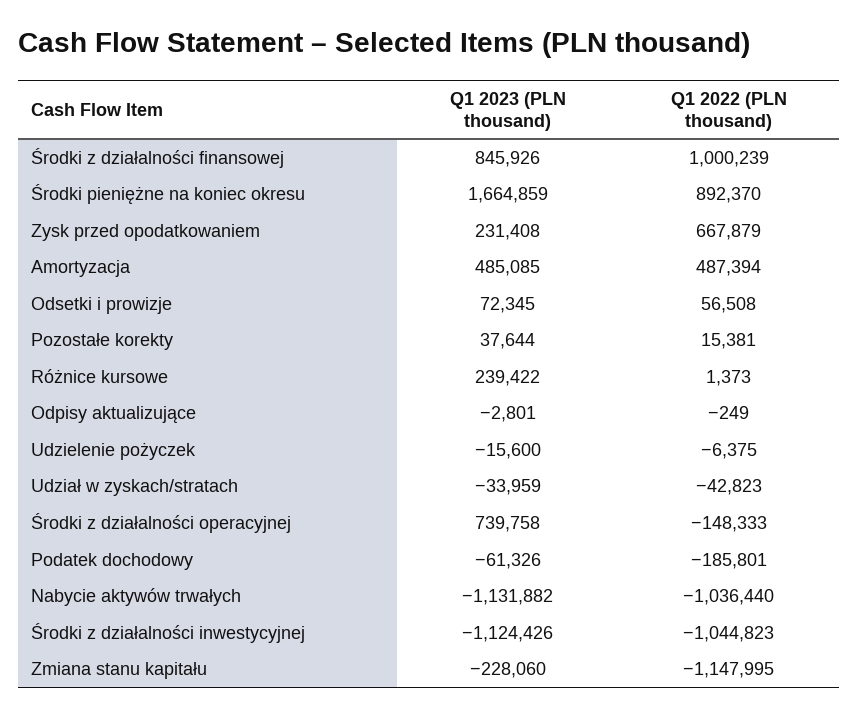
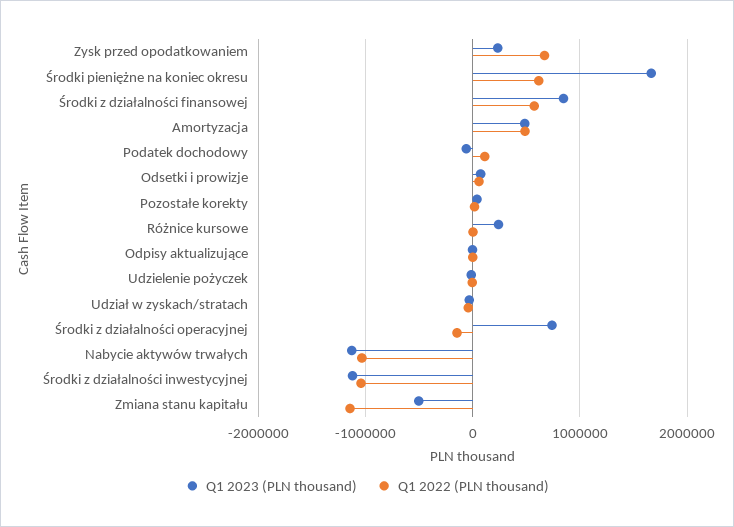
Q1 2022 (PLN thousand), Środki z działalności finansowej: 1000239 -> 600000
Q1 2022 (PLN thousand), Środki pieniężne na koniec okresu: 892370 -> 600000
Q1 2022 (PLN thousand), Podatek dochodowy: -185801 -> 100000
Q1 2023 (PLN thousand), Zmiana stanu kapitału: -228060 -> -500000

